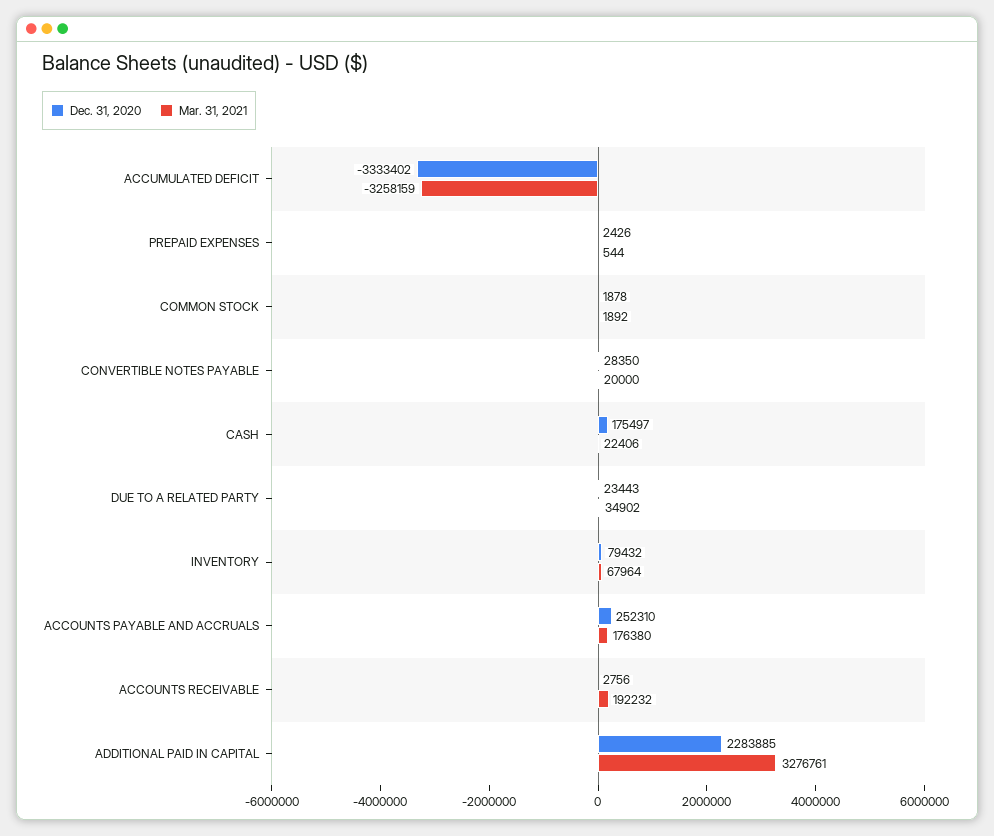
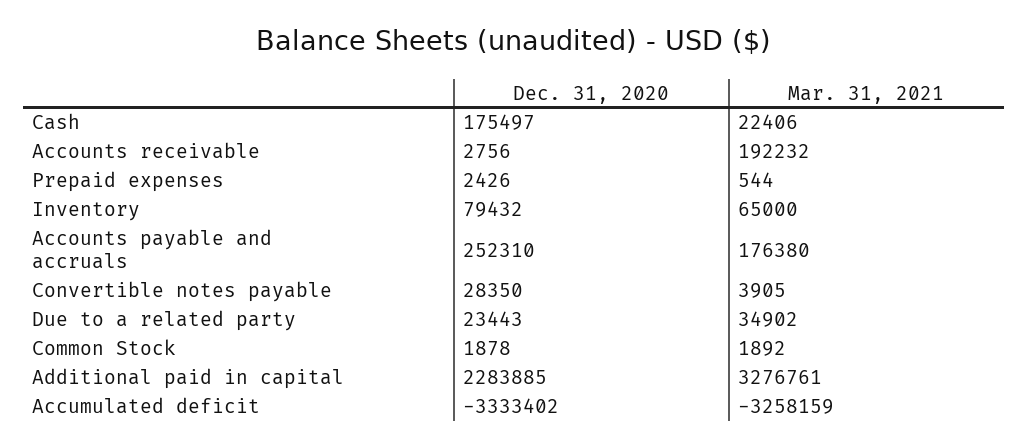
Mar. 31, 2021, CONVERTIBLE NOTES PAYABLE: 20000 -> 3905
Mar. 31, 2021, INVENTORY: 67964 -> 65000

